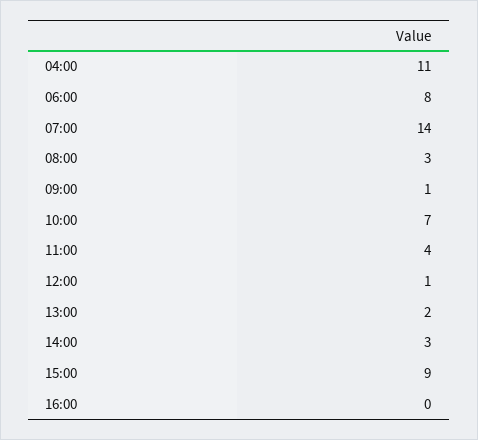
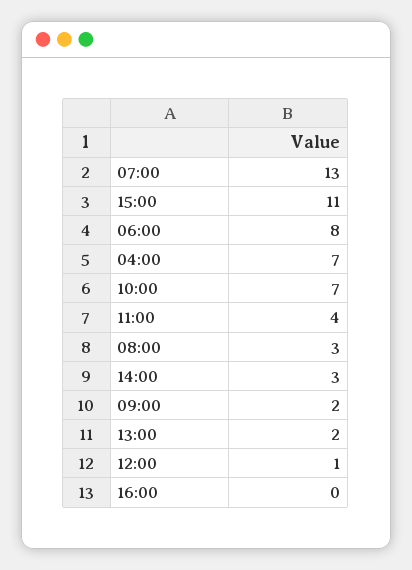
04:00: 11 -> 7
07:00: 14 -> 13
09:00: 1 -> 2
15:00: 9 -> 11

